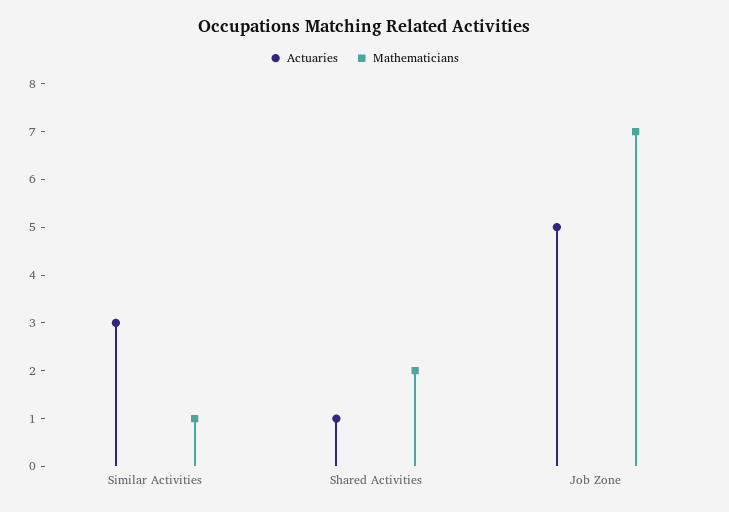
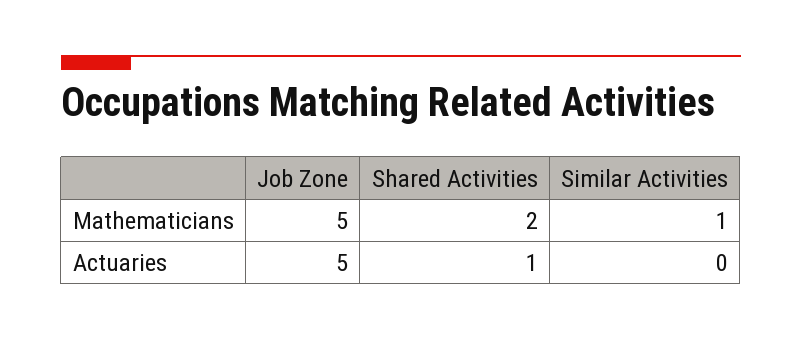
Actuaries, Similar Activities: 3 -> 0
Mathematicians, Job Zone: 7 -> 5

